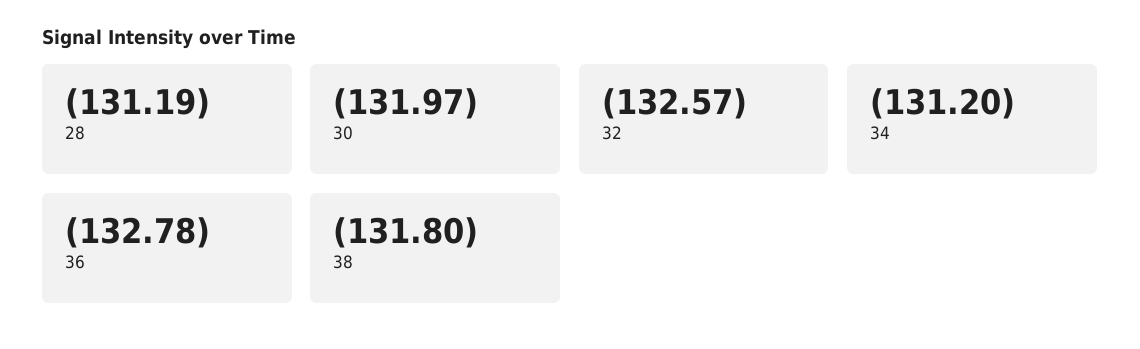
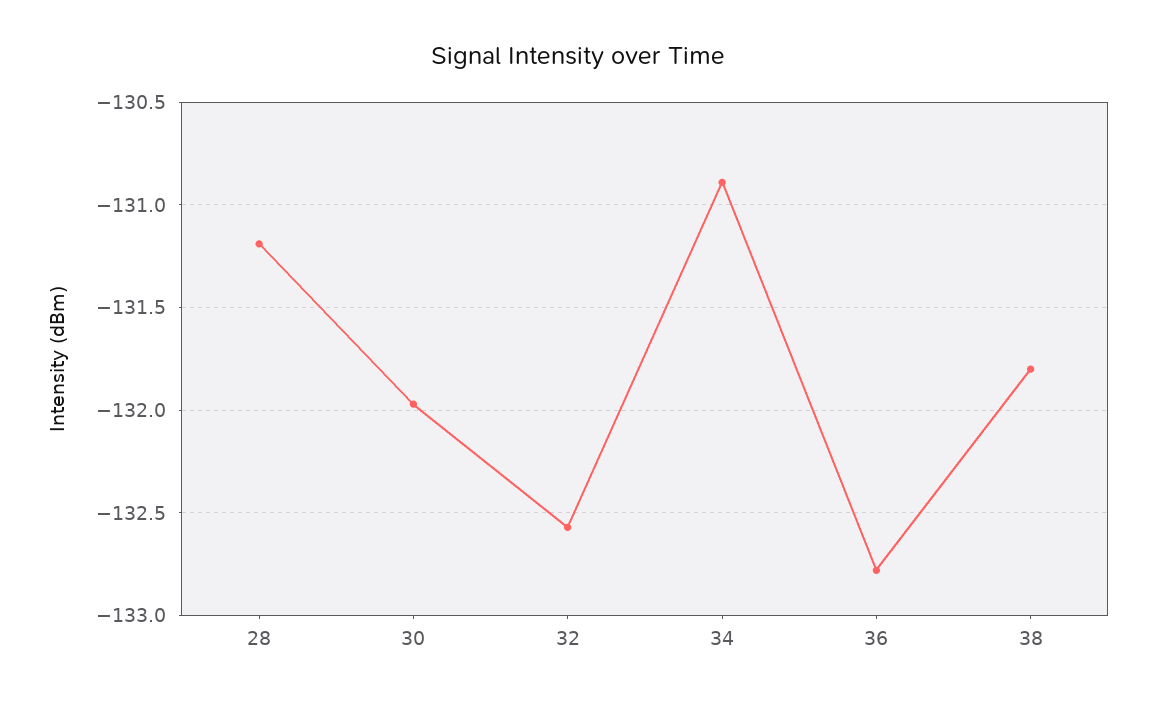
34: -131.2 -> -130.9

